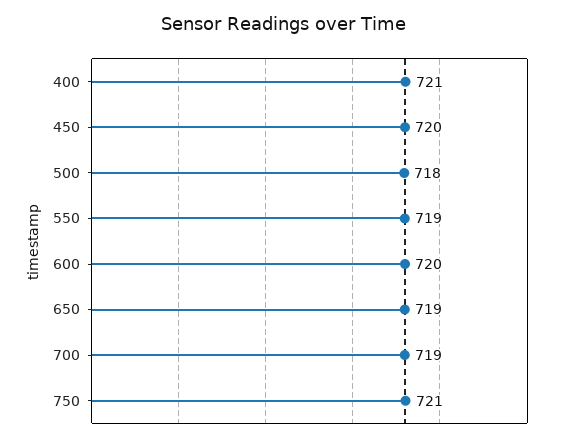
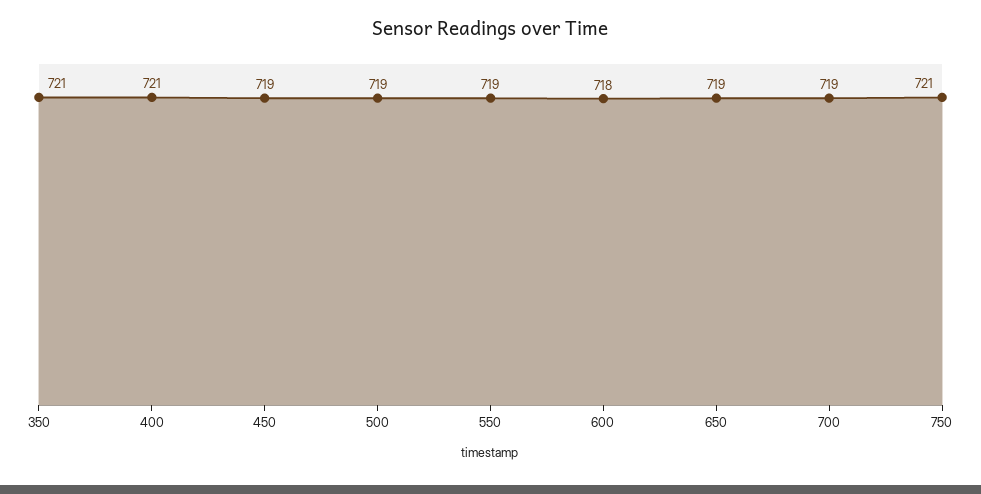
450: 720 -> 719
500: 718 -> 719
600: 720 -> 718
350: none -> 721

